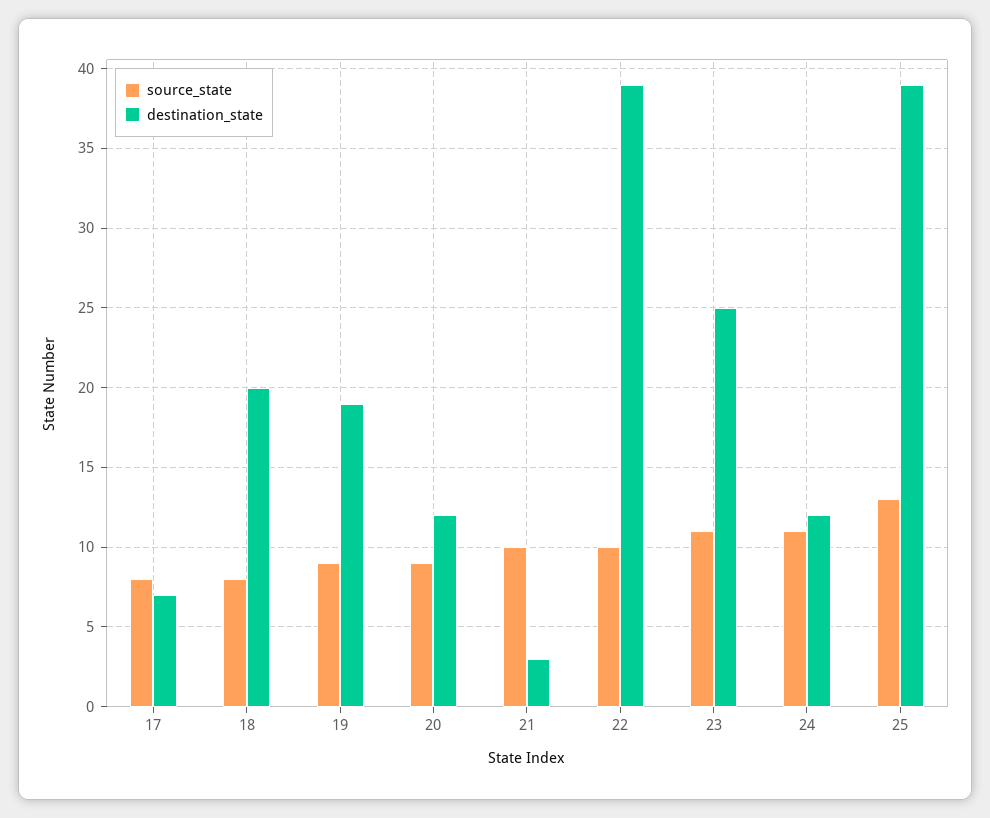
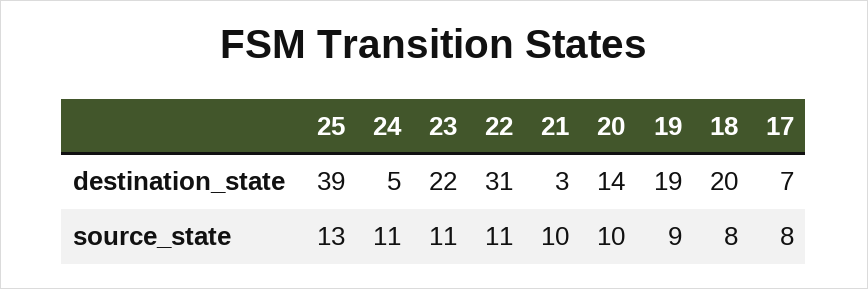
source_state, 20: 9 -> 10
destination_state, 20: 12 -> 14
source_state, 22: 10 -> 11
destination_state, 22: 39 -> 31
destination_state, 23: 25 -> 22
destination_state, 24: 12 -> 5

